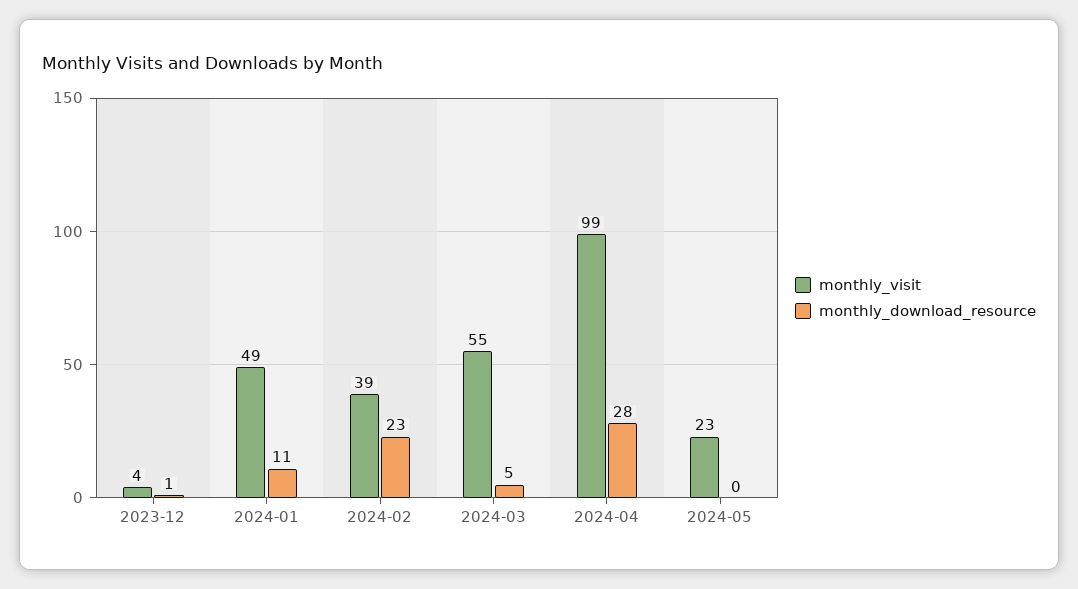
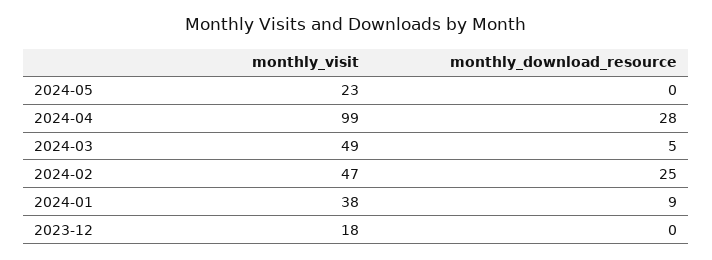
monthly_visit, 2023-12: 4 -> 18
monthly_download_resource, 2023-12: 1 -> 0
monthly_visit, 2024-01: 49 -> 38
monthly_download_resource, 2024-01: 11 -> 9
monthly_visit, 2024-02: 39 -> 47
monthly_download_resource, 2024-02: 23 -> 25
monthly_visit, 2024-03: 55 -> 49

